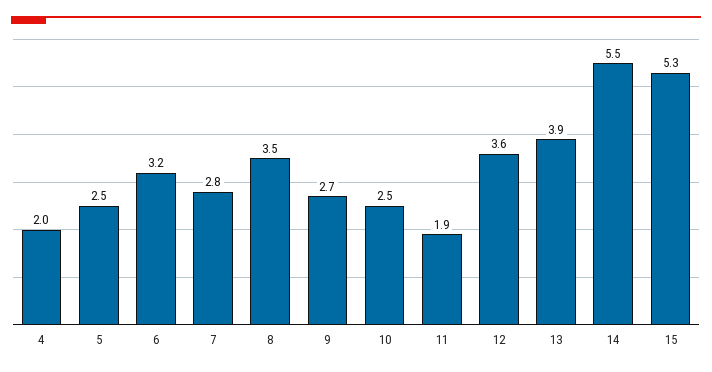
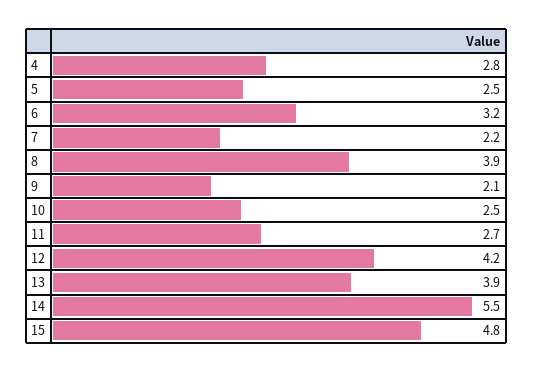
4: 2 -> 2.8
7: 2.8 -> 2.2
8: 3.5 -> 3.9
9: 2.7 -> 2.1
11: 1.9 -> 2.7
12: 3.6 -> 4.2
15: 5.3 -> 4.8

